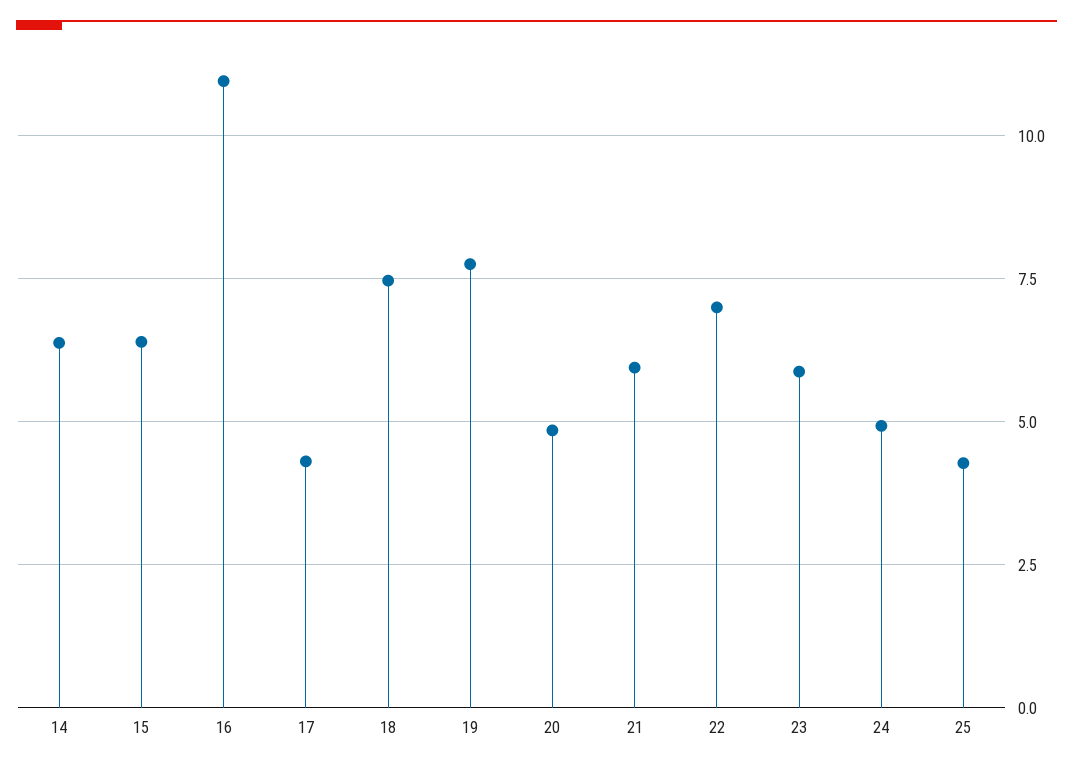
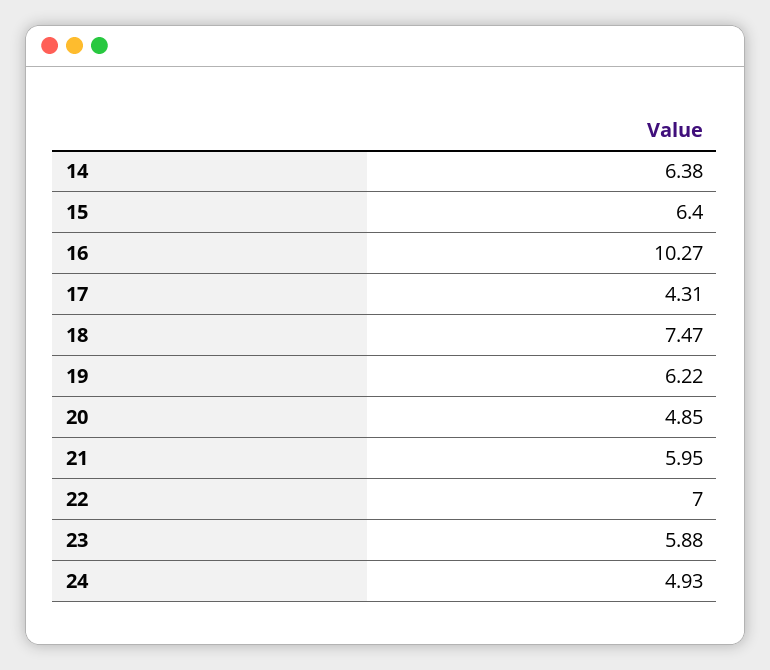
16: 11 -> 10.27
19: 7.75 -> 6.22
25: 4.25 -> none

